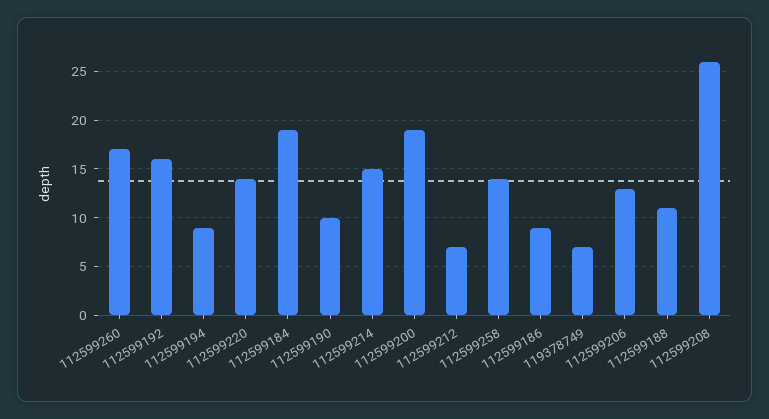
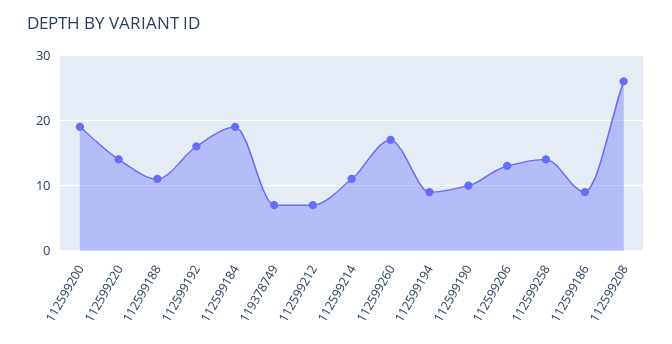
112599214: 15 -> 11

